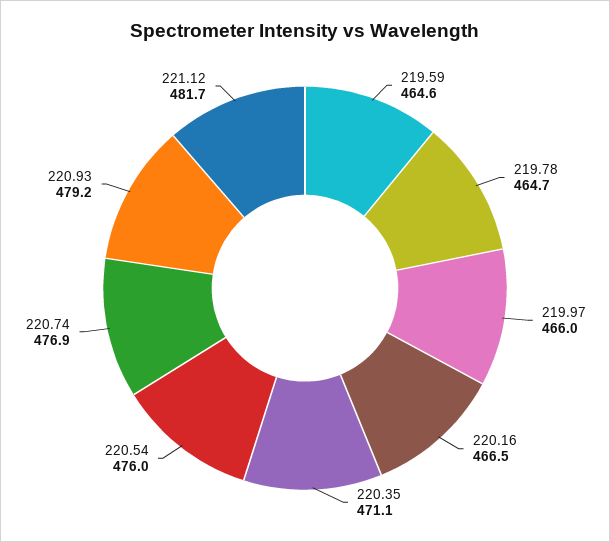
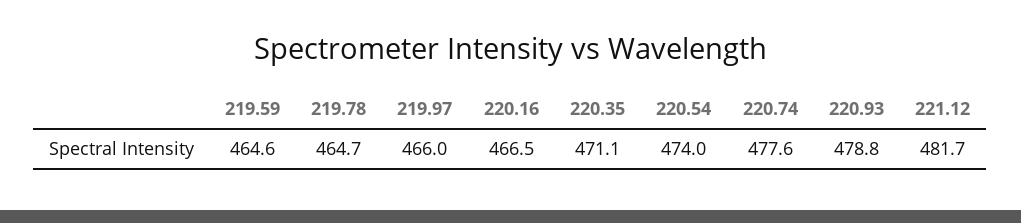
220.54: 476 -> 474
220.74: 476.9 -> 477.6
220.93: 479.2 -> 478.8

